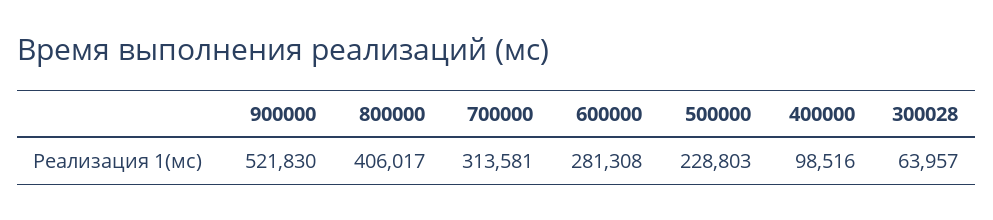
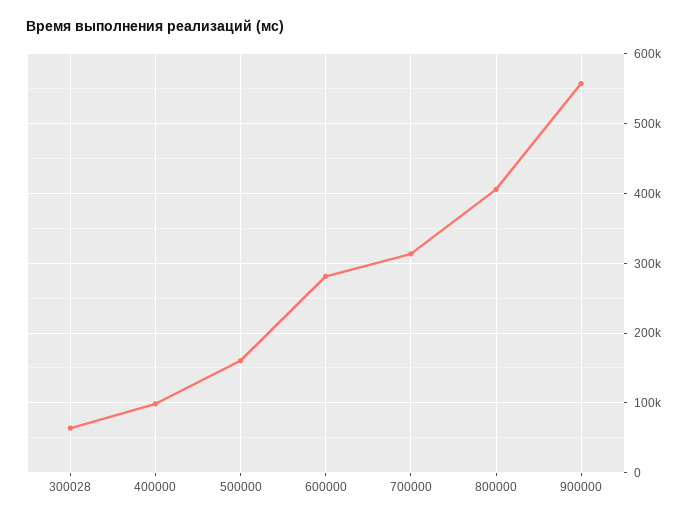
900000: 521830 -> 560000
500000: 228803 -> 160000

